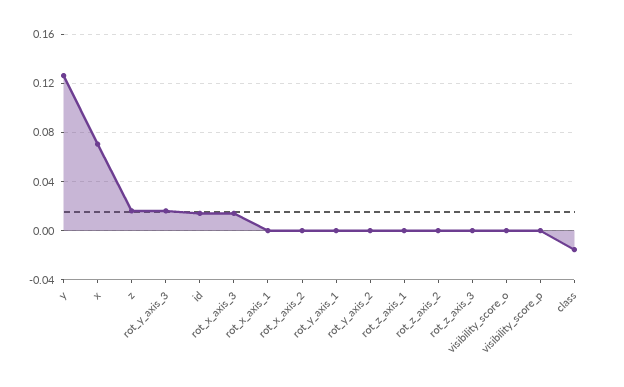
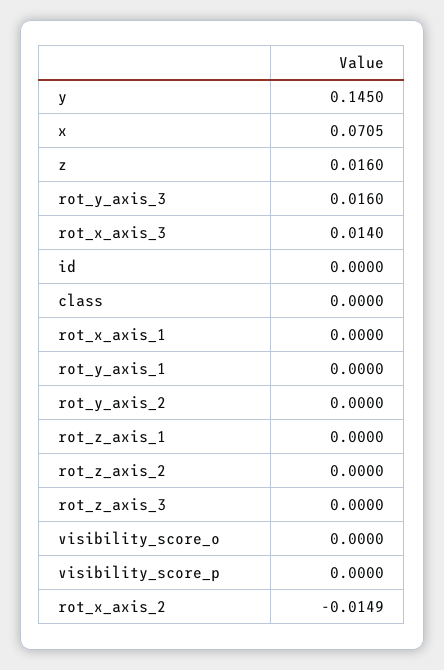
y: 0.125 -> 0.145
id: 0.015 -> 0
rot_x_axis_2: 0 -> -0.0149
class: -0.015 -> 0

